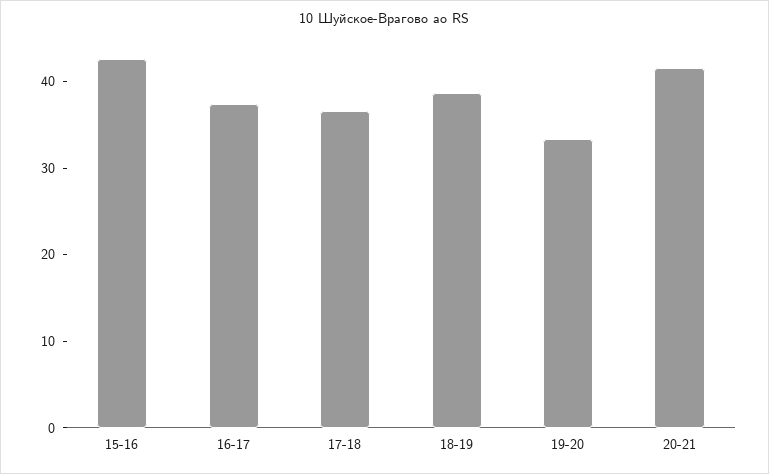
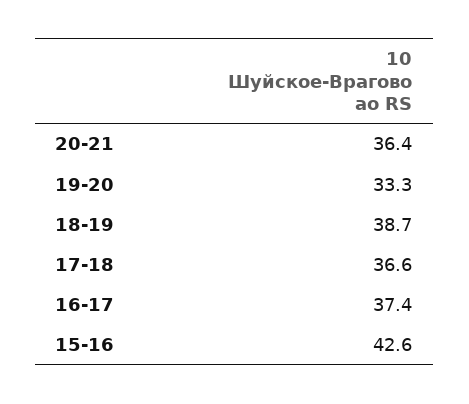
20-21: 42 -> 36.4

